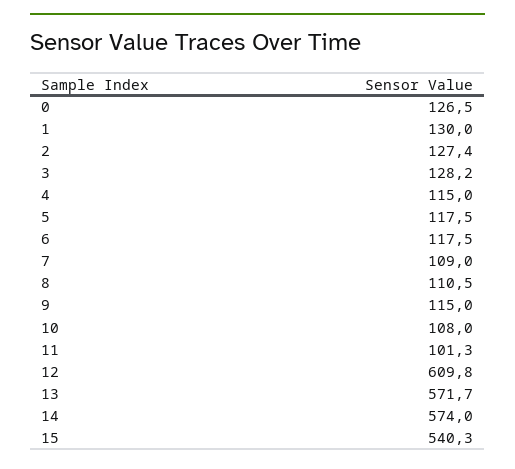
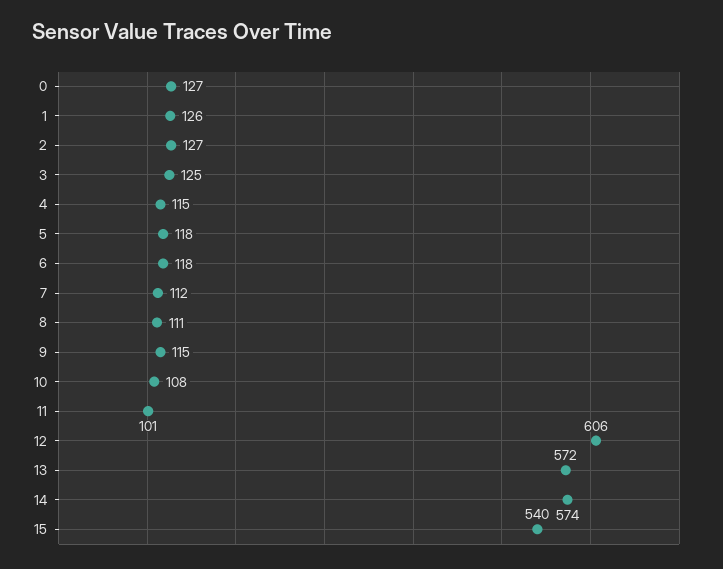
1: 130 -> 126
3: 128.2 -> 125
7: 109 -> 112
12: 609.8 -> 606

